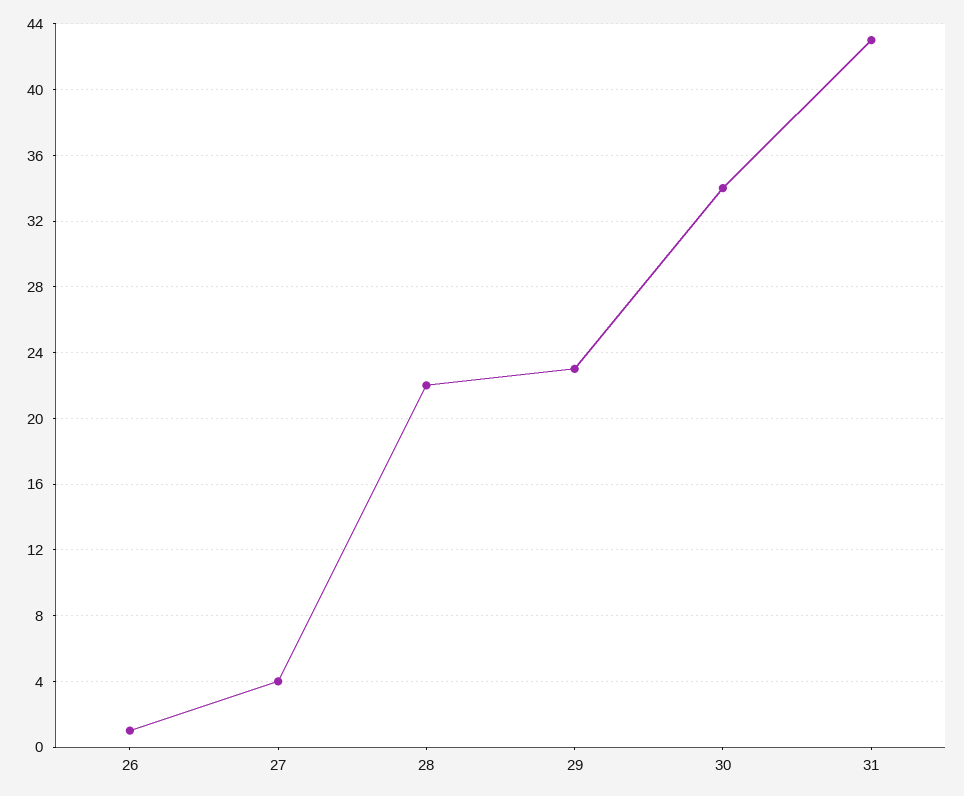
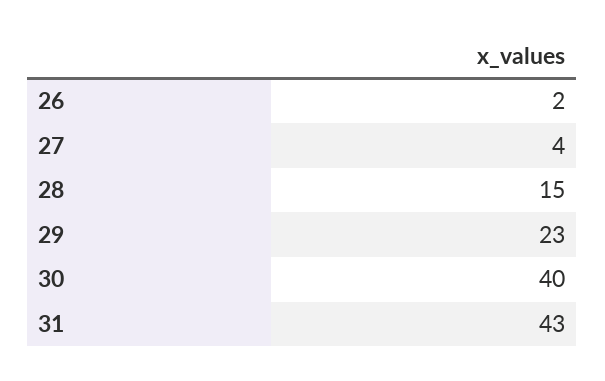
26: 1 -> 2
28: 22 -> 15
30: 34 -> 40

